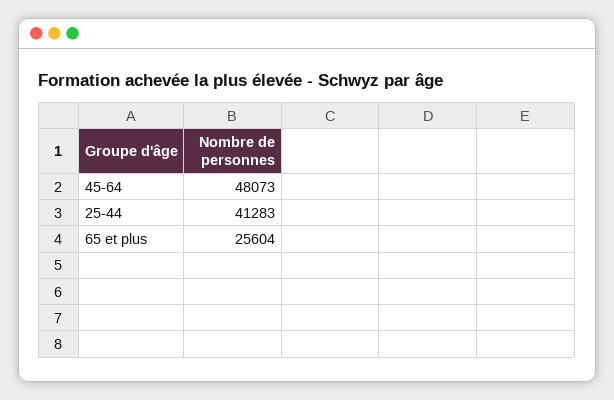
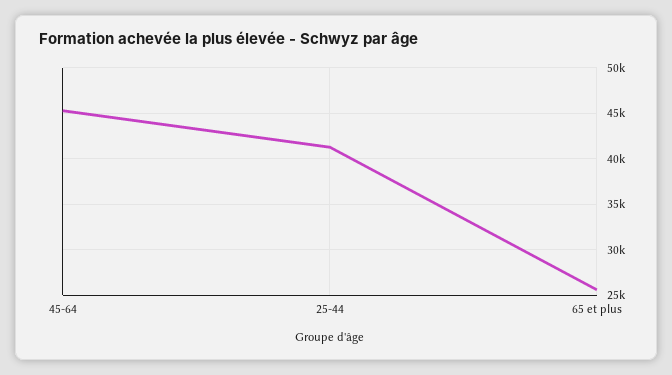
45-64: 48073 -> 45000

